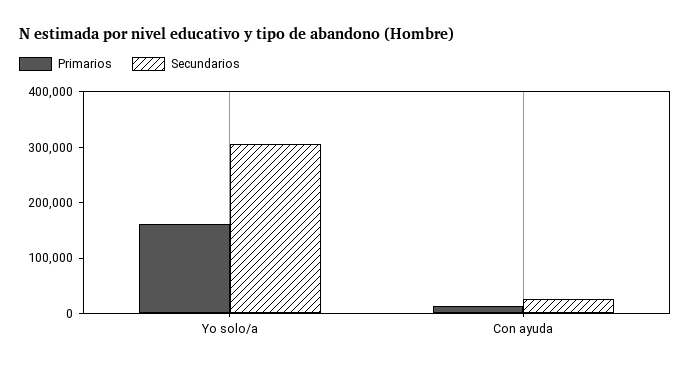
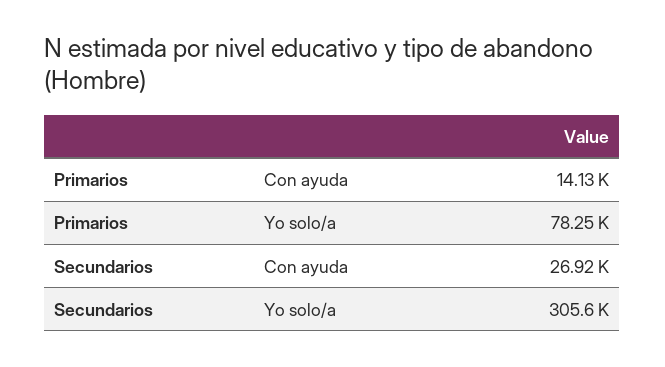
Primarios, Yo solo/a: 160000 -> 78250

